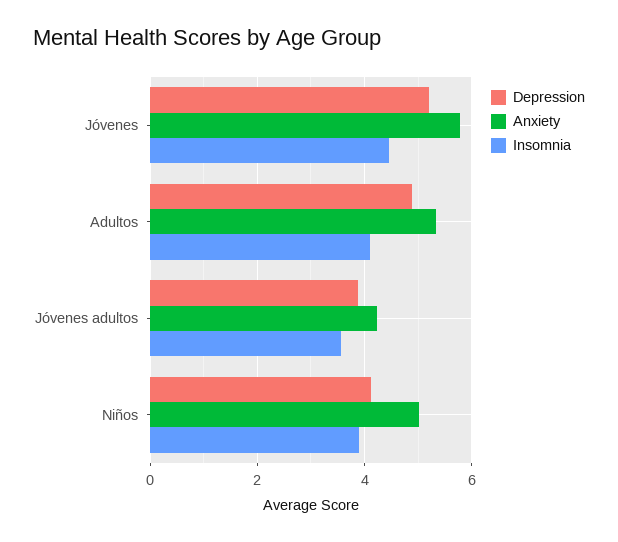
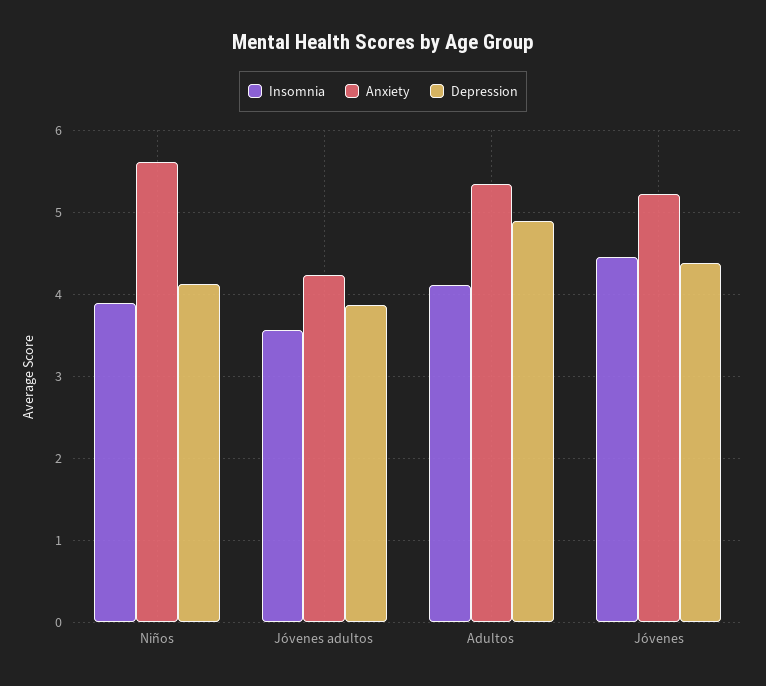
Depression, Jóvenes: 5.2 -> 4.4
Anxiety, Jóvenes: 5.8 -> 5.2
Anxiety, Niños: 5 -> 5.6

